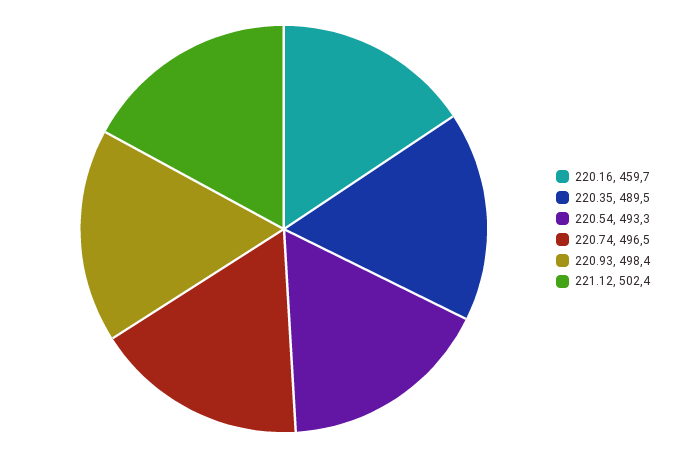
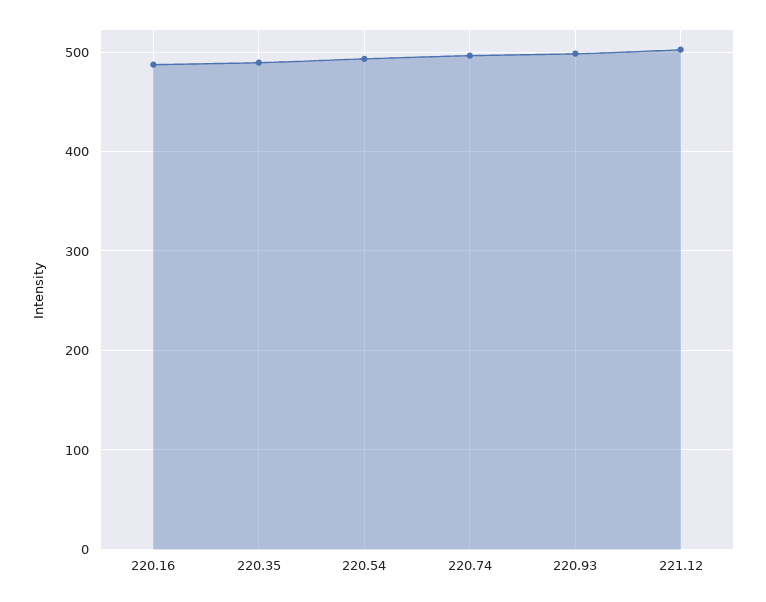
220.16: 459.7 -> 490

